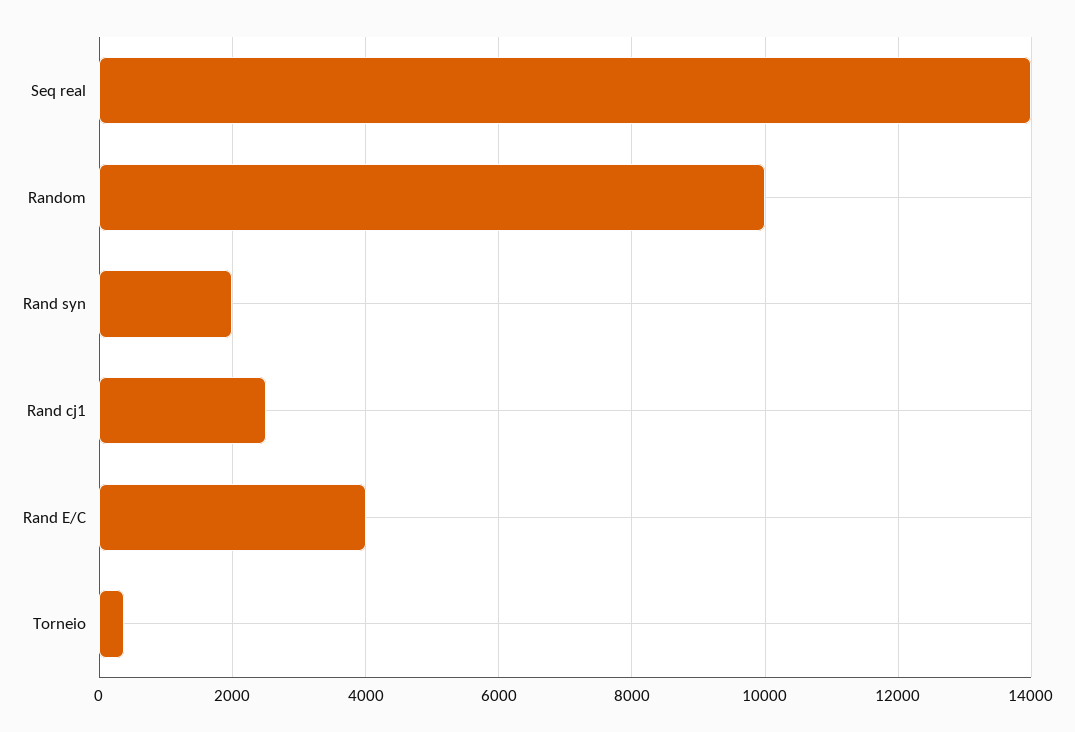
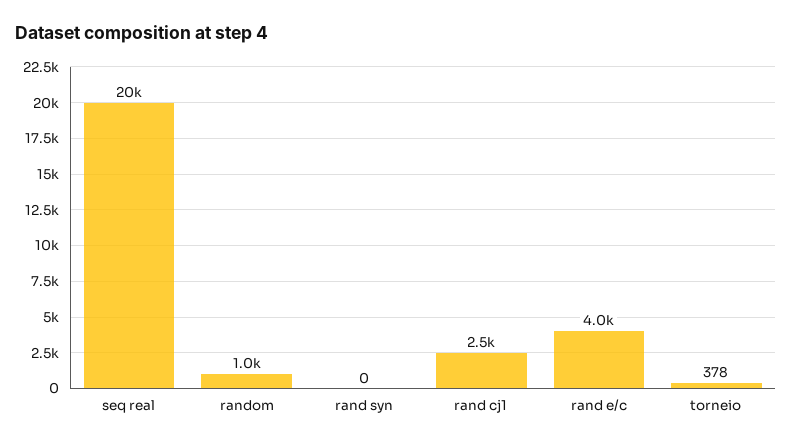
Seq real: 14000 -> 20000
Random: 10000 -> 1000
Rand syn: 2000 -> 0

